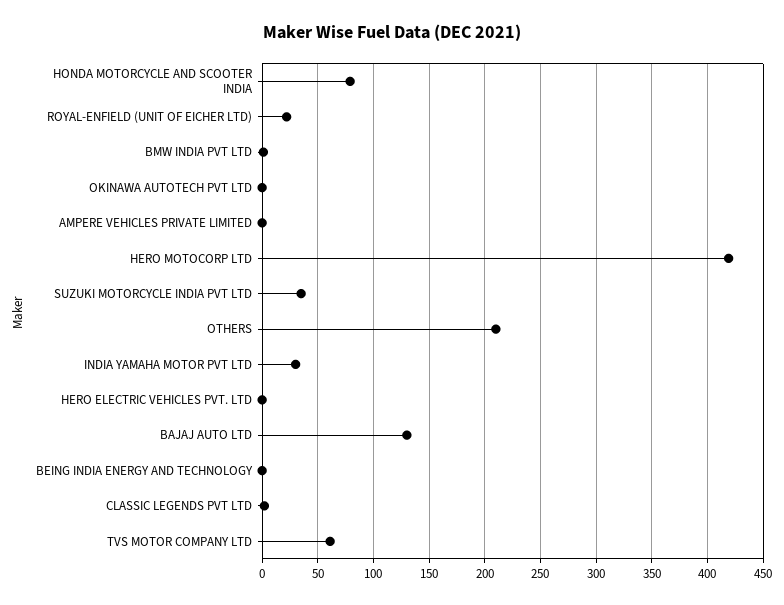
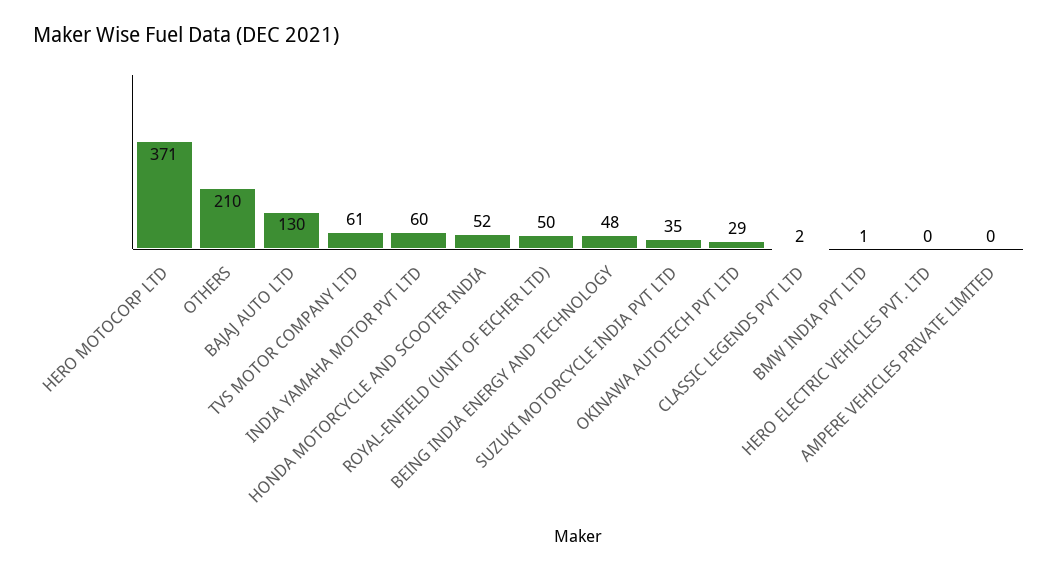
HONDA MOTORCYCLE AND SCOOTER INDIA: 80 -> 52
ROYAL-ENFIELD (UNIT OF EICHER LTD): 20 -> 50
OKINAWA AUTOTECH PVT LTD: 0 -> 29
HERO MOTOCORP LTD: 420 -> 371
INDIA YAMAHA MOTOR PVT LTD: 30 -> 60
BEING INDIA ENERGY AND TECHNOLOGY: 0 -> 48

